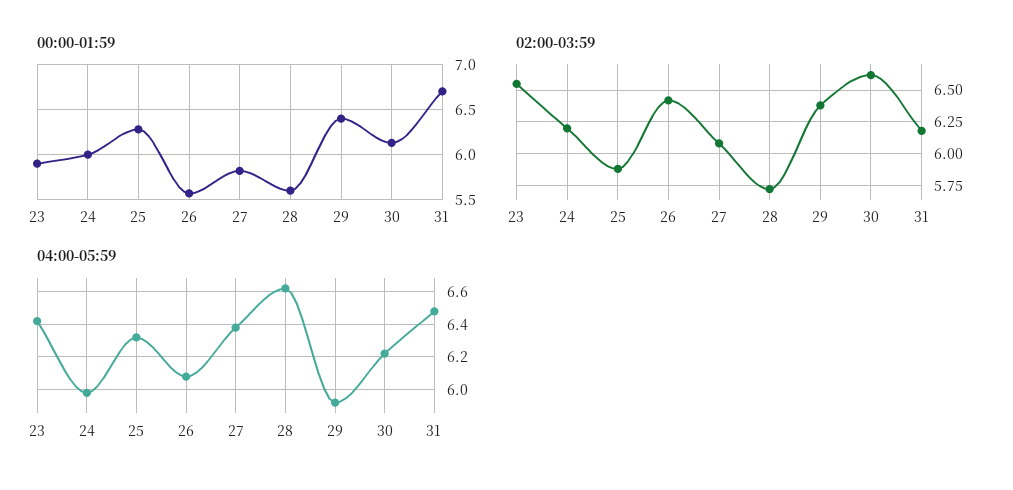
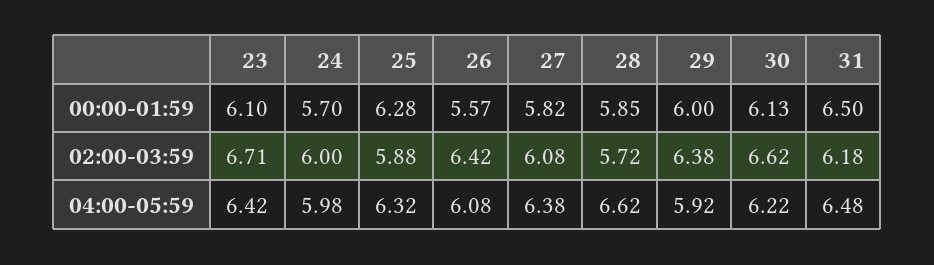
00:00-01:59, 23: 5.9 -> 6.1
00:00-01:59, 24: 6 -> 5.7
00:00-01:59, 28: 5.6 -> 5.85
00:00-01:59, 29: 6.4 -> 6
00:00-01:59, 31: 6.7 -> 6.5
02:00-03:59, 23: 6.55 -> 6.71
02:00-03:59, 24: 6.2 -> 6

